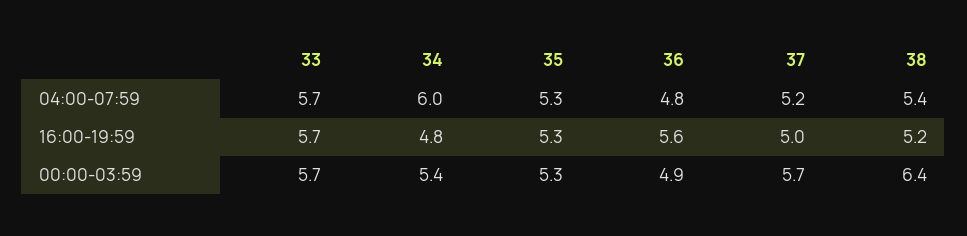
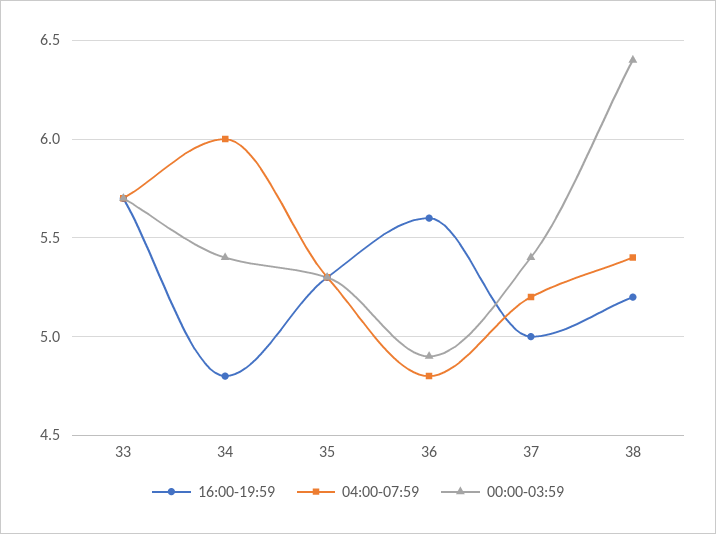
00:00-03:59, 37: 5.7 -> 5.4

